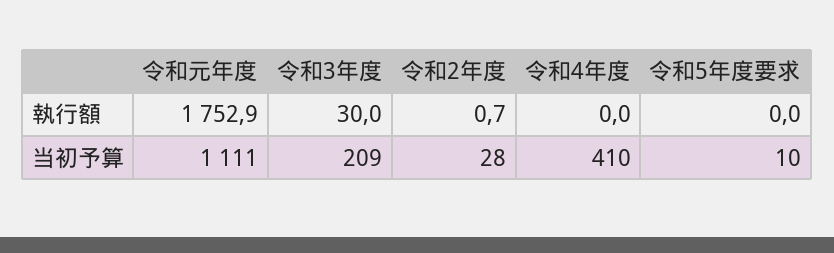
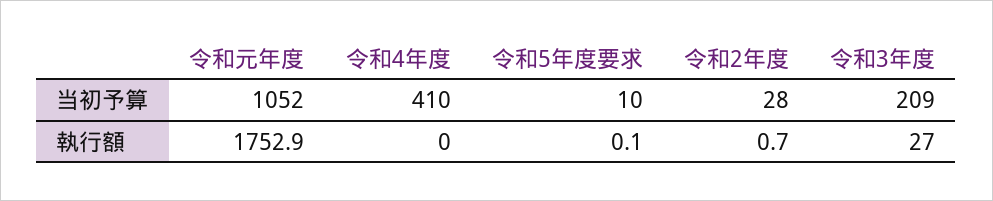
令和3年度, 執行額: 30 -> 27
令和5年度要求, 執行額: 0 -> 0.1
令和元年度, 当初予算: 1111 -> 1052

